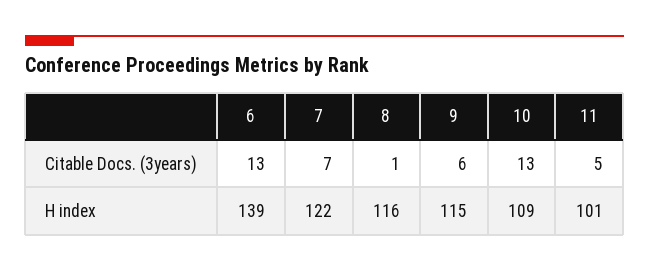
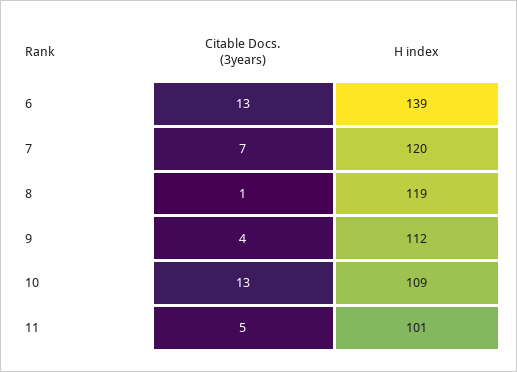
9, Citable Docs. (3years): 6 -> 4
7, H index: 122 -> 120
8, H index: 116 -> 119
9, H index: 115 -> 112

